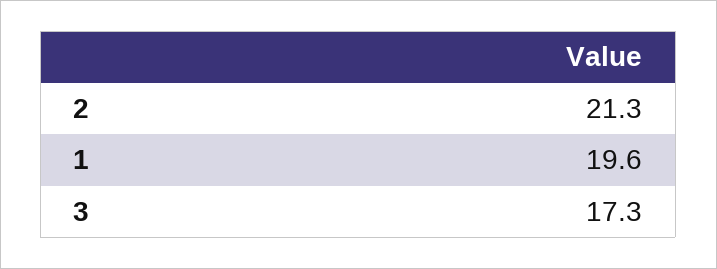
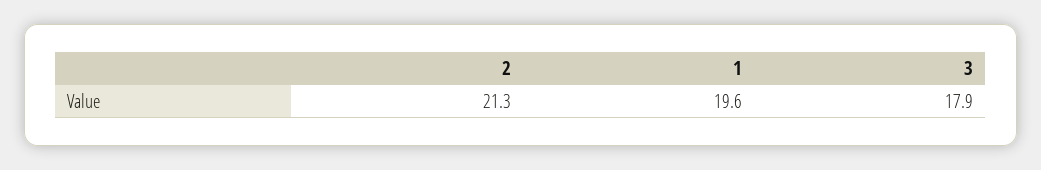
3: 17.3 -> 17.9

